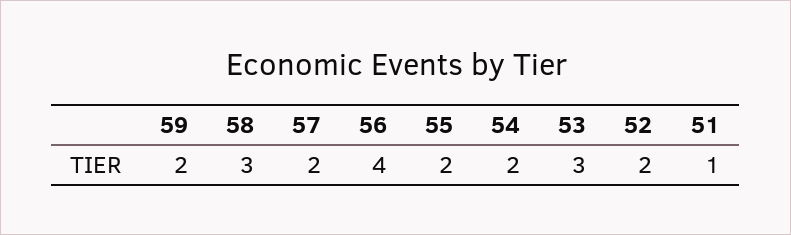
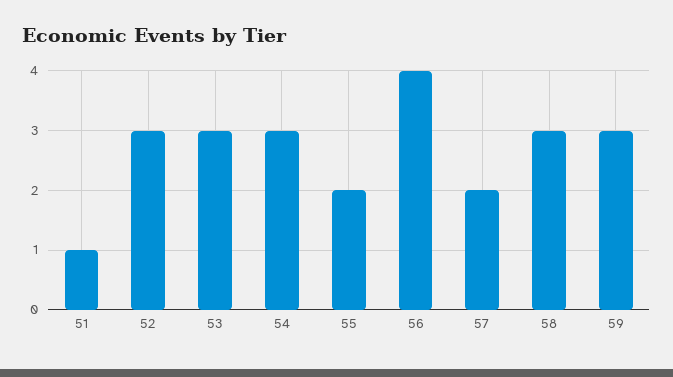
59: 2 -> 3
54: 2 -> 3
52: 2 -> 3

